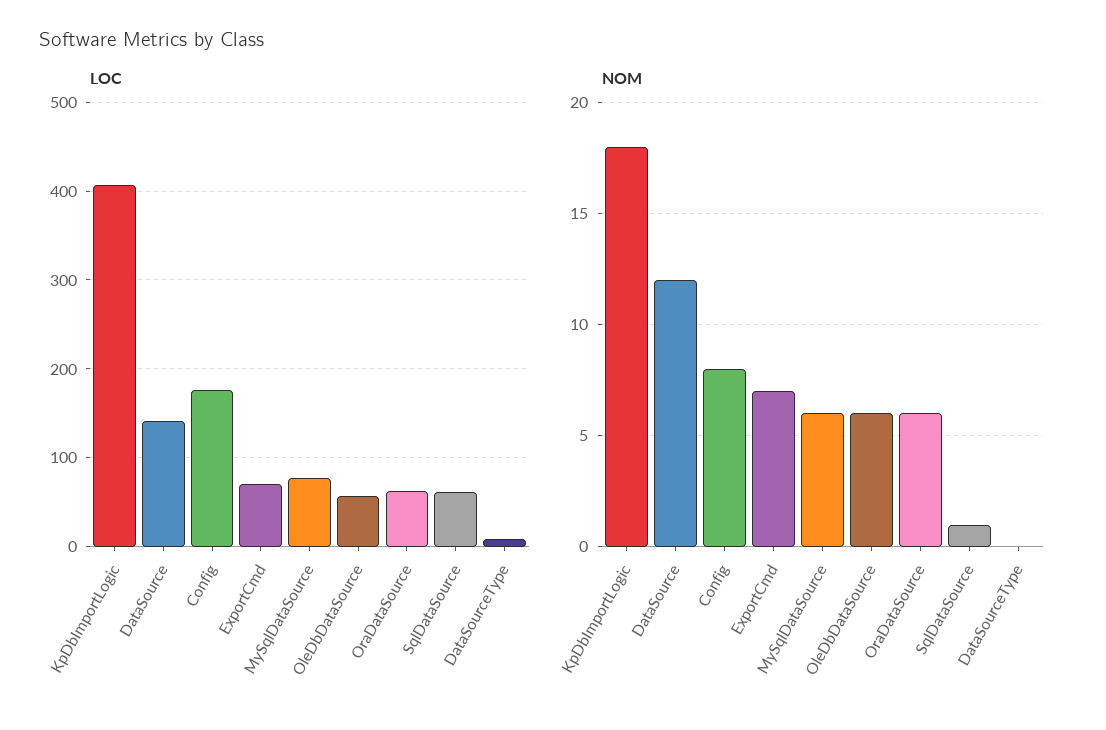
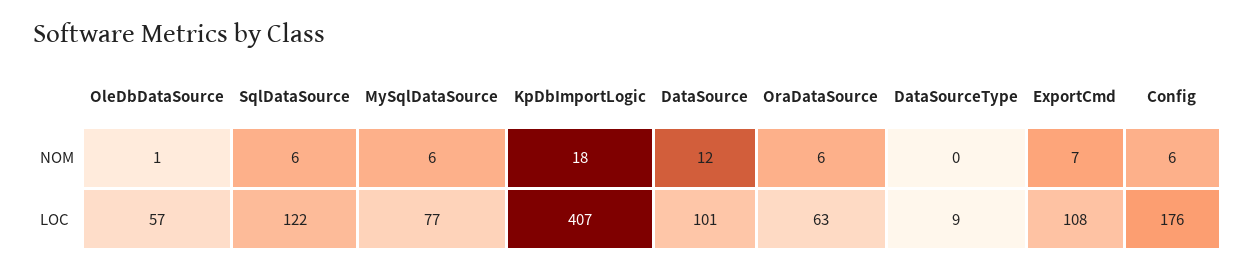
LOC, DataSource: 140 -> 101
LOC, ExportCmd: 70 -> 108
LOC, SqlDataSource: 60 -> 122
NOM, Config: 8 -> 6
NOM, OleDbDataSource: 6 -> 1
NOM, SqlDataSource: 1 -> 6

